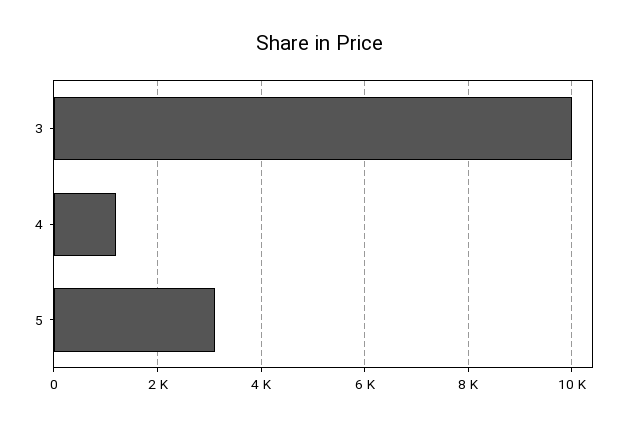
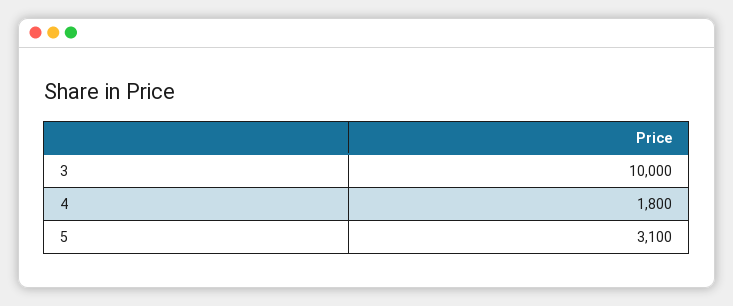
4: 1200 -> 1800

